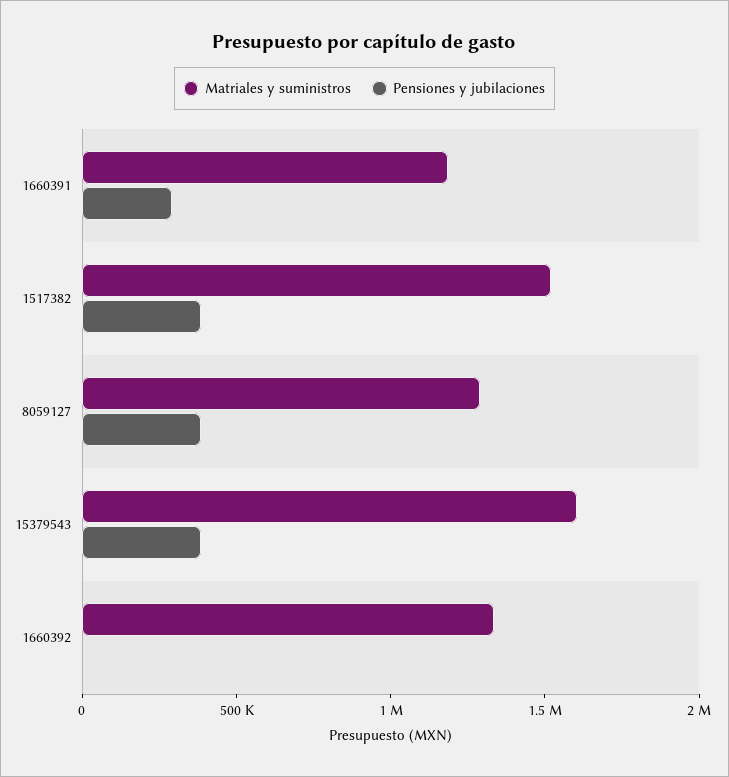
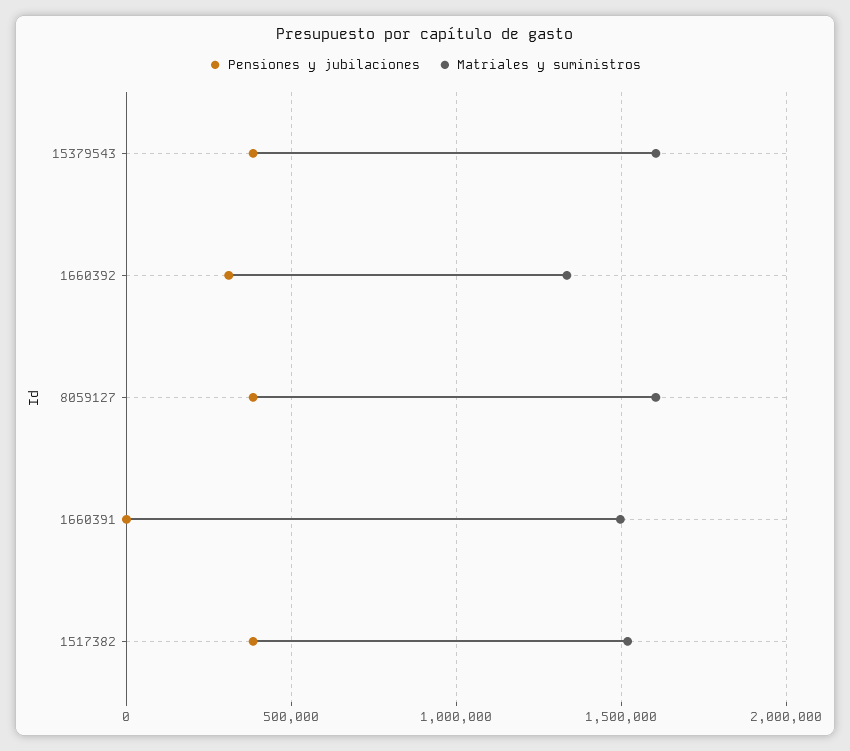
Matriales y suministros, 1660391: 1200000 -> 1500000
Pensiones y jubilaciones, 1660391: 300000 -> 0
Matriales y suministros, 8059127: 1300000 -> 1600000
Pensiones y jubilaciones, 1660392: 0 -> 300000

